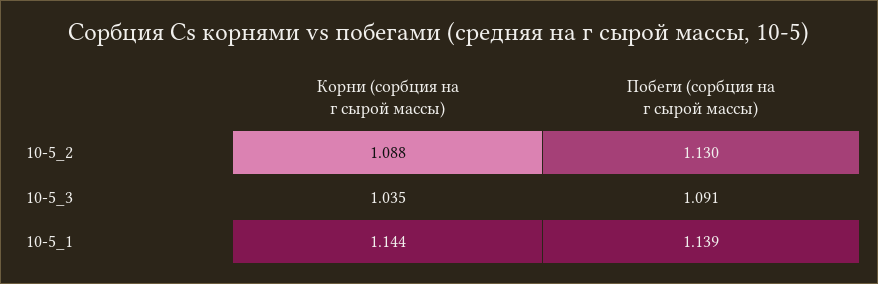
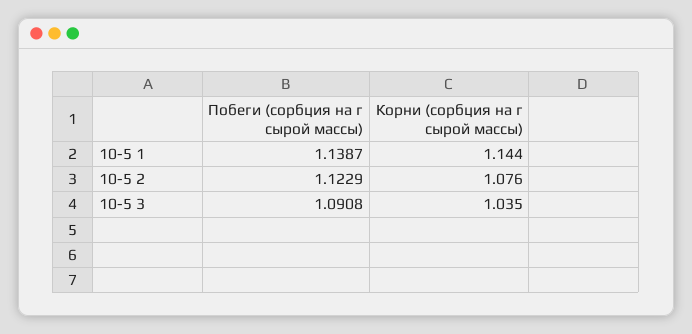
Корни (сорбция на г сырой массы), 10-5_2: 1.088 -> 1.076
Побеги (сорбция на г сырой массы), 10-5_2: 1.13 -> 1.1229

